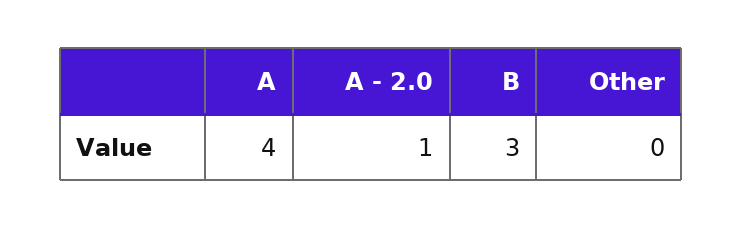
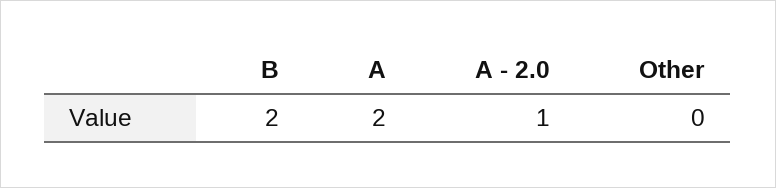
A: 4 -> 2
B: 3 -> 2

